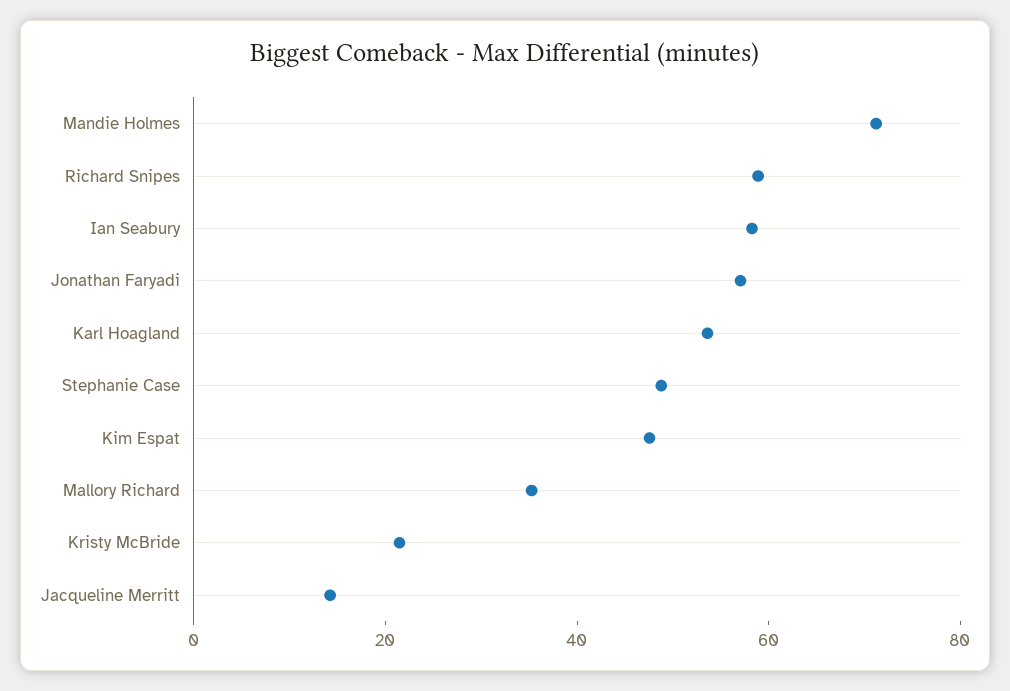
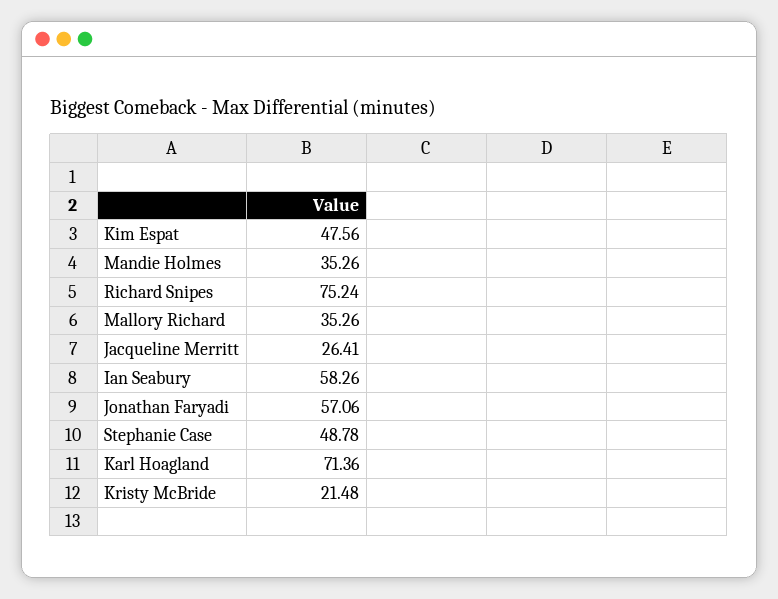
Mandie Holmes: 70 -> 35.26
Richard Snipes: 60 -> 75.24
Karl Hoagland: 55 -> 71.36
Jacqueline Merritt: 15 -> 26.41

